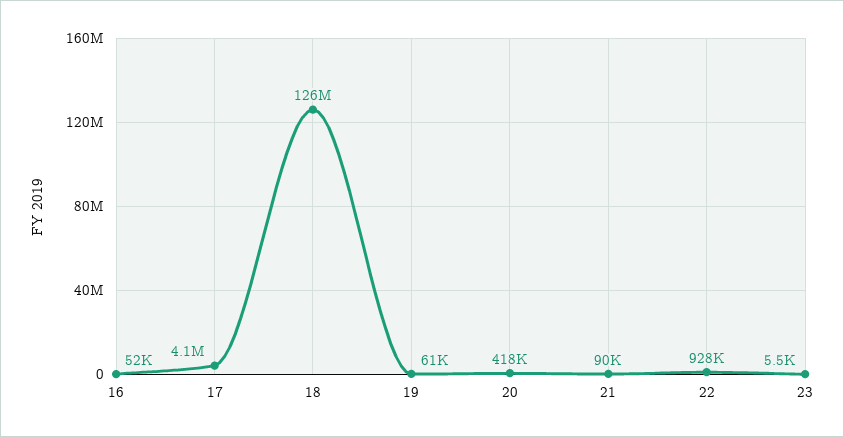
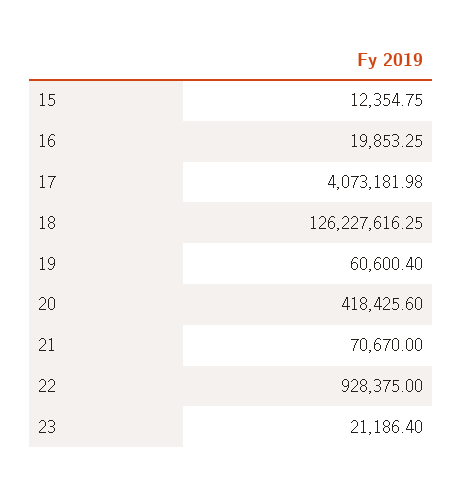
16: 52000 -> 19853.25
21: 90000 -> 70670
23: 5500 -> 21186.4
15: none -> 12354.75

